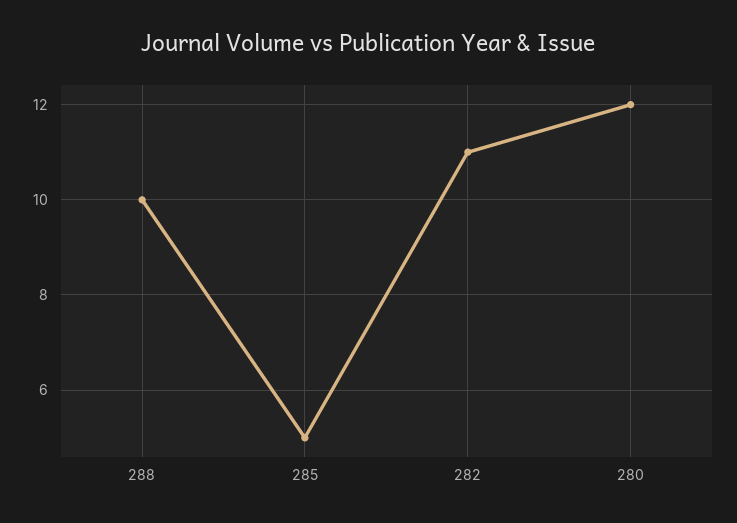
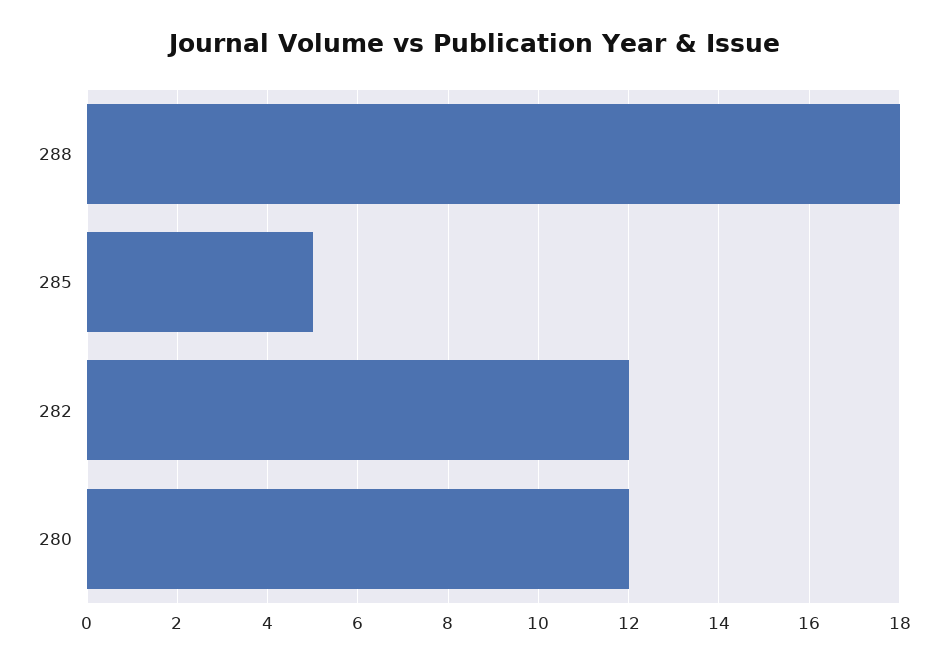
288: 10 -> 18
282: 11 -> 12

